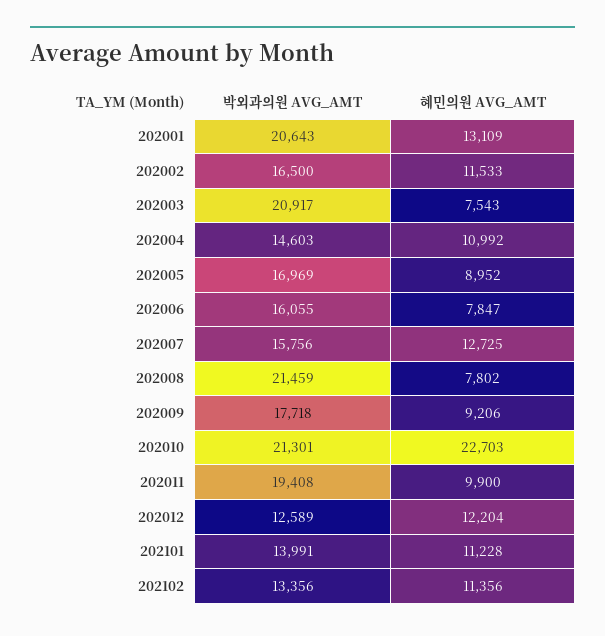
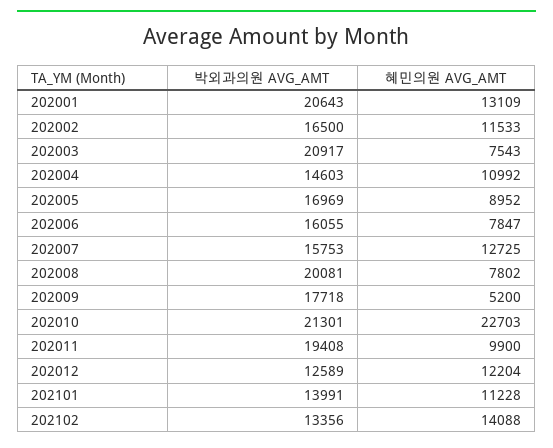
박외과의원 AVG_AMT, 202007: 15756 -> 15753
박외과의원 AVG_AMT, 202008: 21459 -> 20081
혜민의원 AVG_AMT, 202009: 9206 -> 5200
혜민의원 AVG_AMT, 202102: 11356 -> 14088

